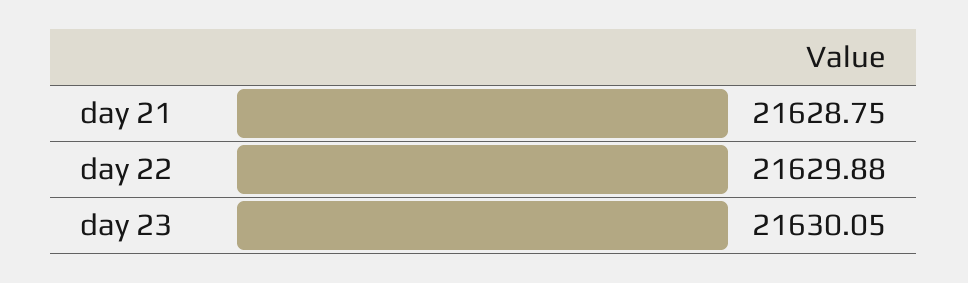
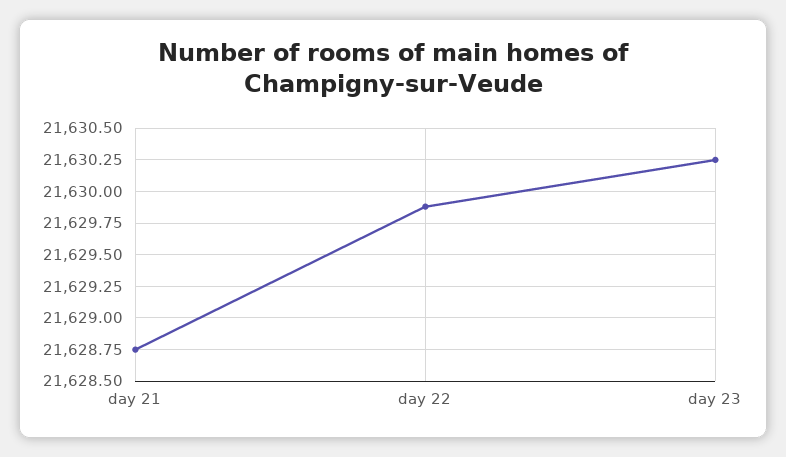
day 23: 21630.05 -> 21630.25

